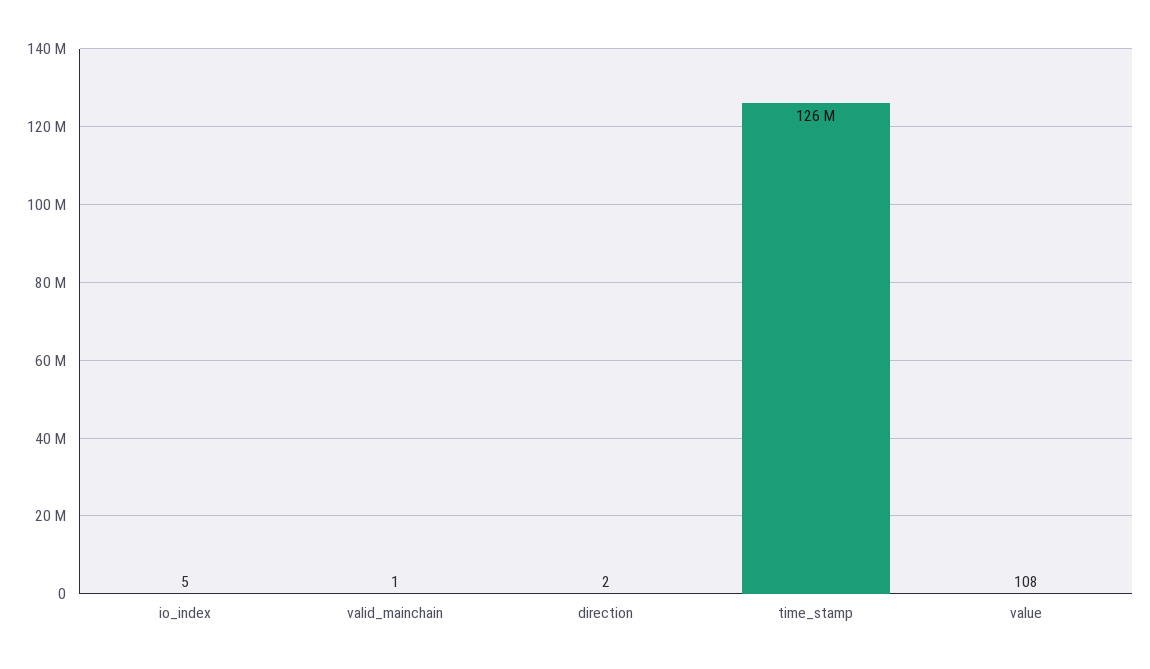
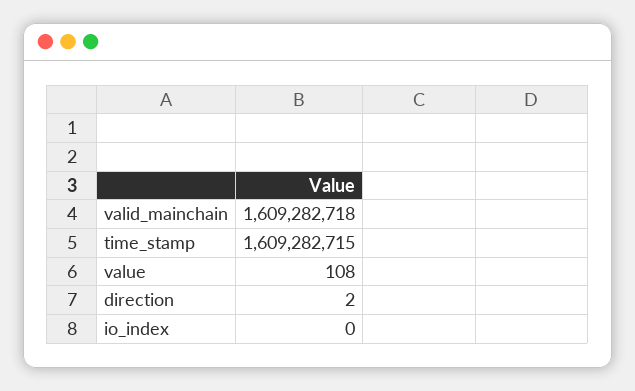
io_index: 5 -> 0
valid_mainchain: 1 -> 1609282718
time_stamp: 126000000 -> 1609282715

